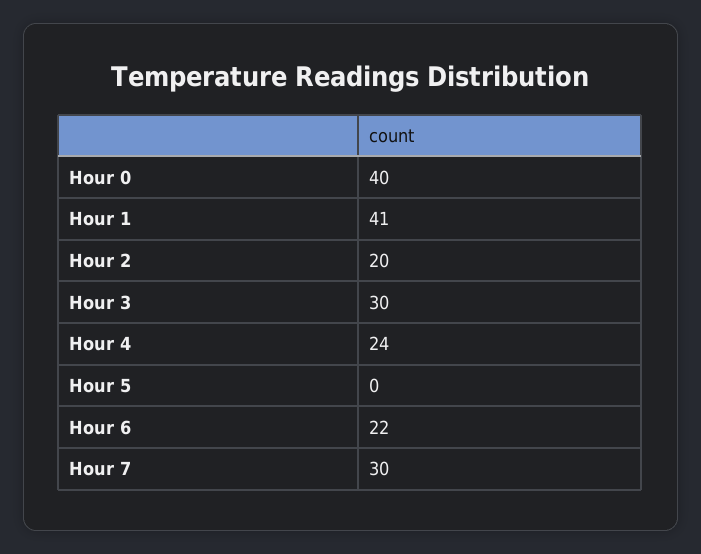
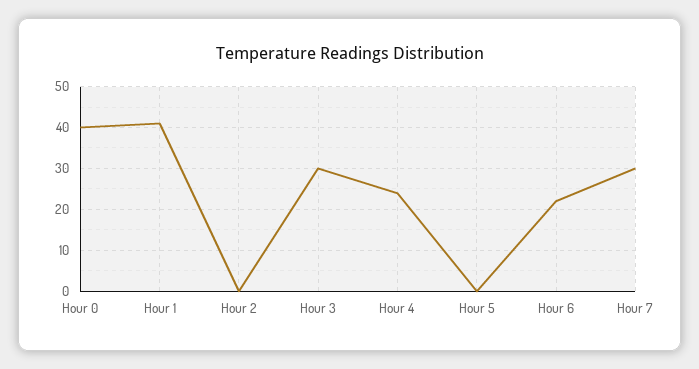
Hour 2: 20 -> 0

